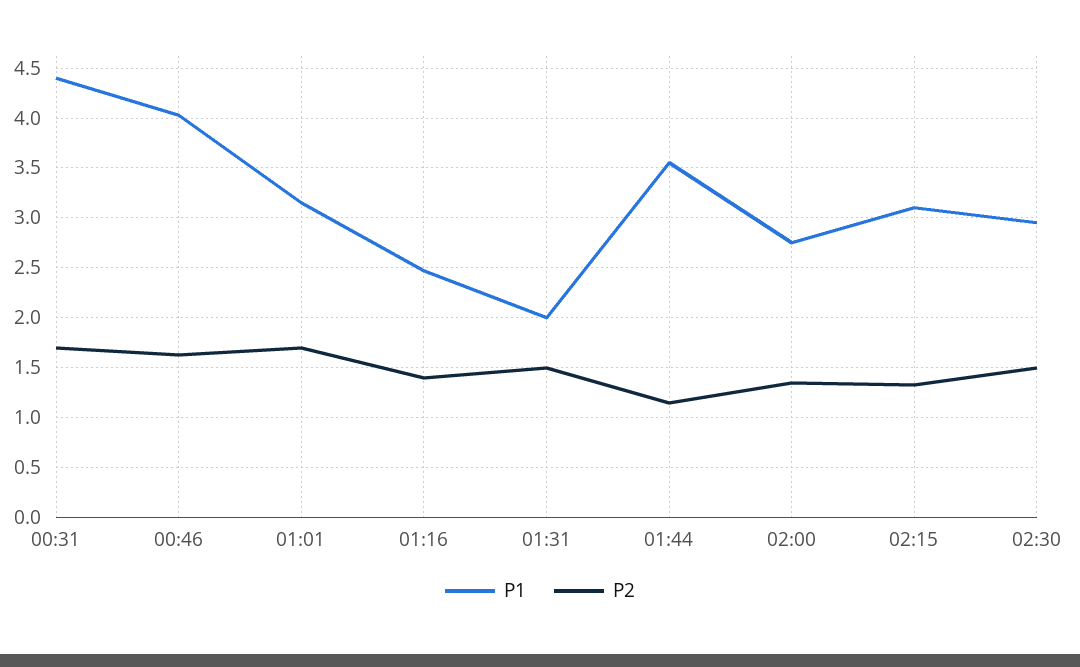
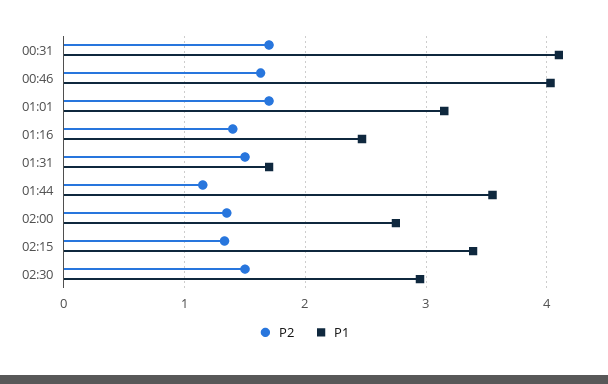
P1, 00:31: 4.4 -> 4.1
P1, 01:31: 2 -> 1.7
P1, 02:15: 3.1 -> 3.4

